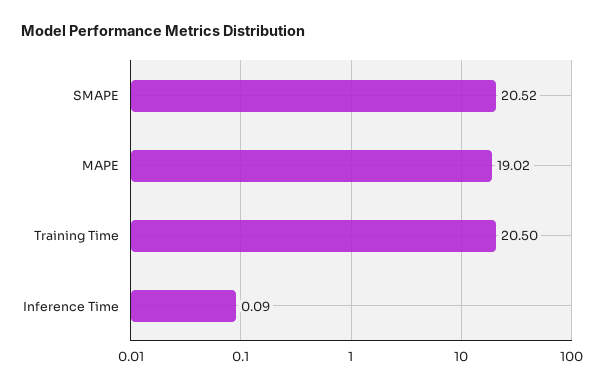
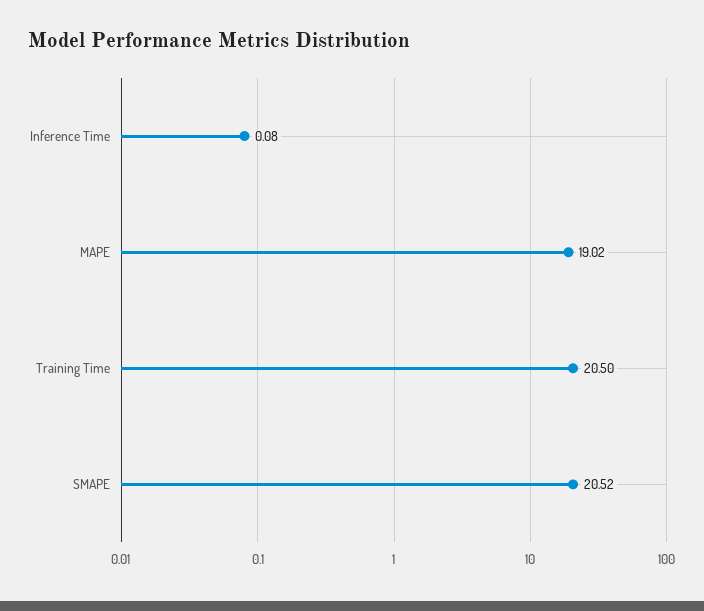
Inference Time: 0.09 -> 0.08

